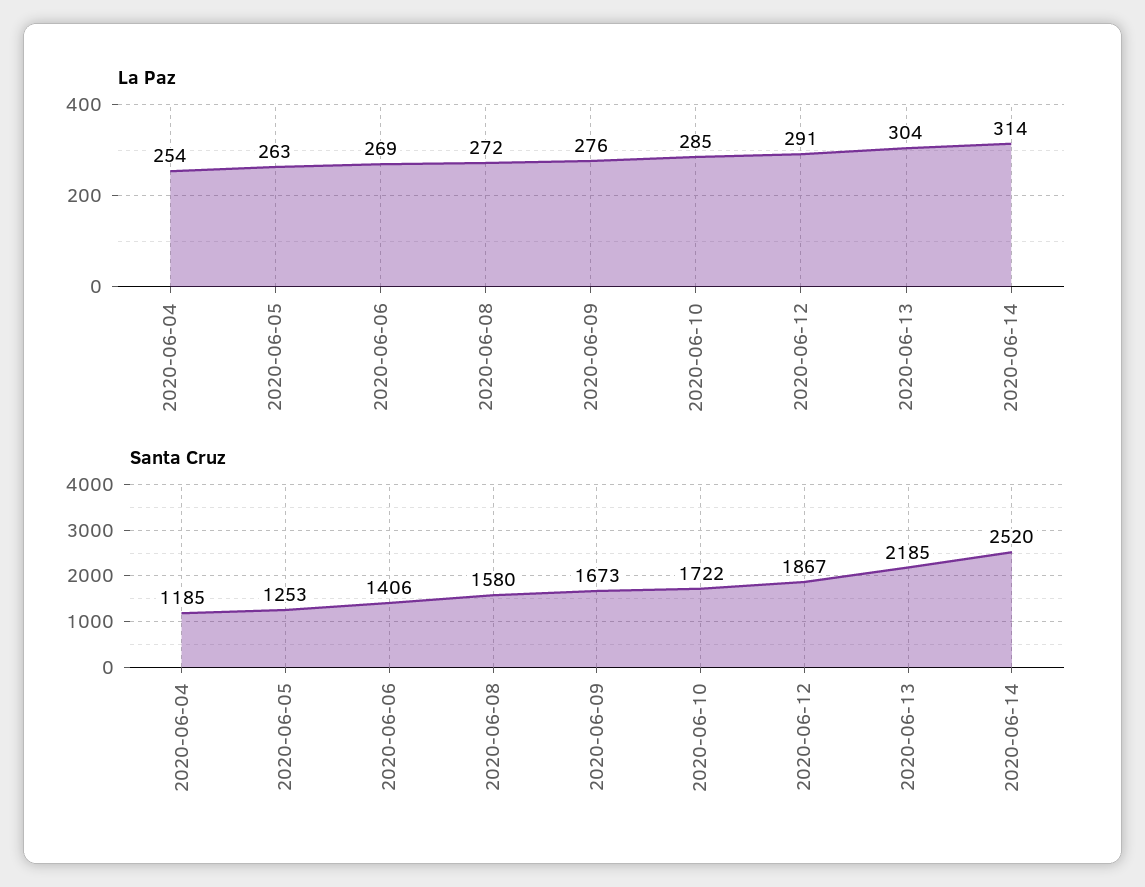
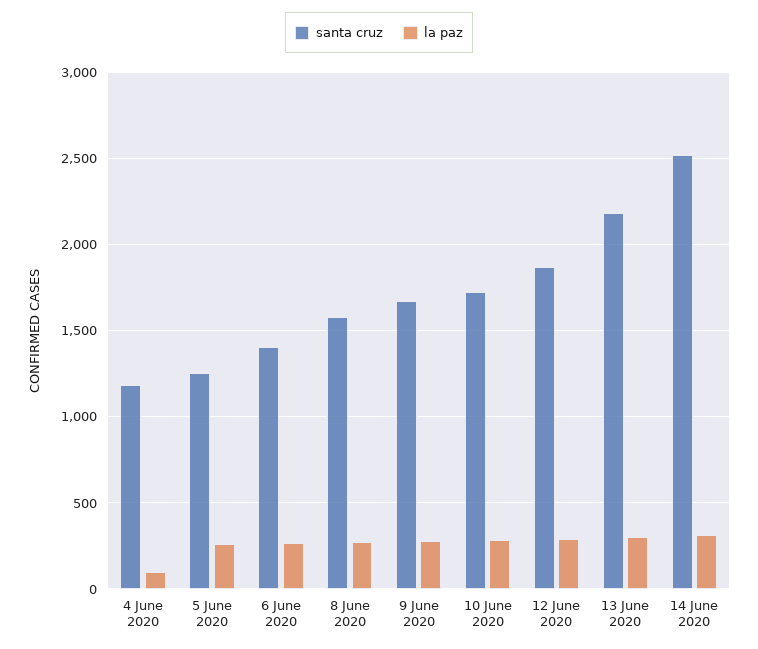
La Paz, 2020-06-04: 254 -> 100

